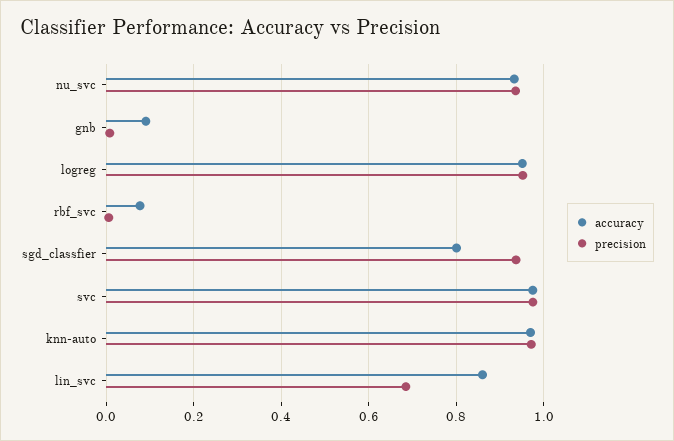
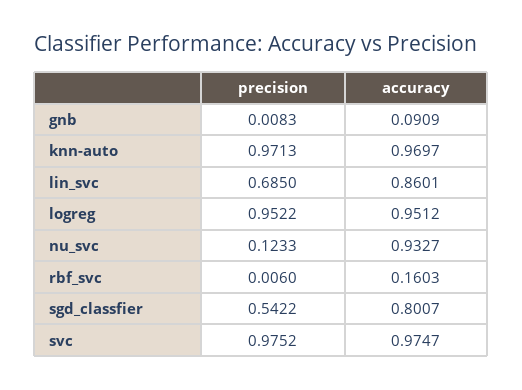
precision, nu_svc: 0.94 -> 0.1233
accuracy, rbf_svc: 0.08 -> 0.1603
precision, sgd_classfier: 0.94 -> 0.5422

